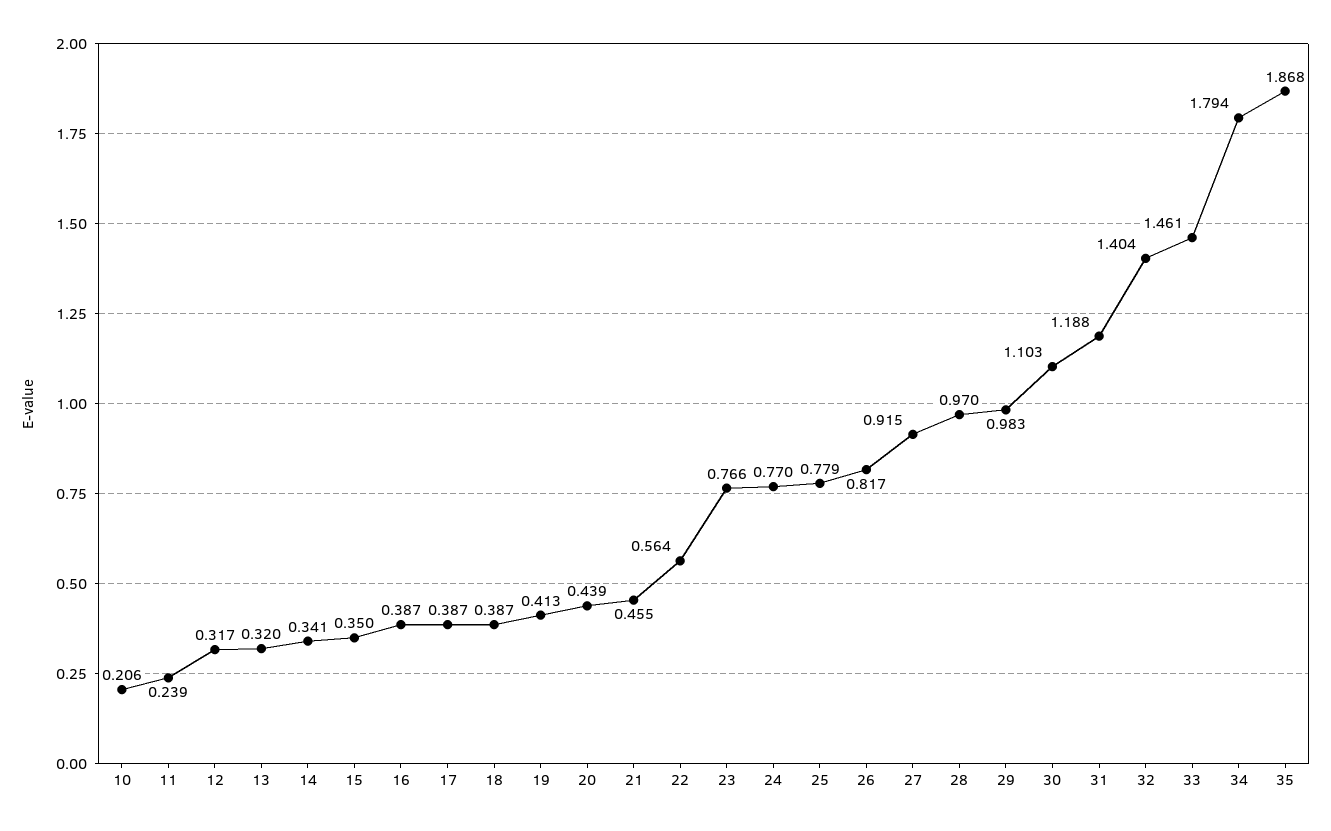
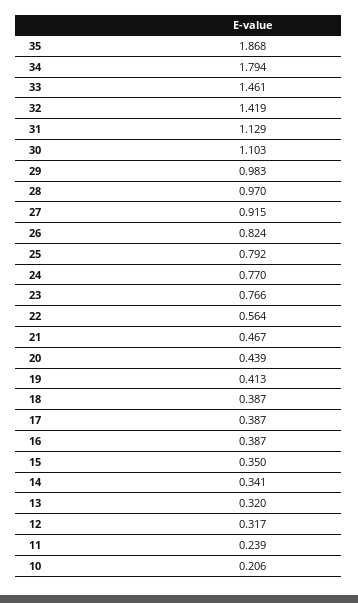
21: 0.455 -> 0.467
25: 0.779 -> 0.792
26: 0.817 -> 0.824
31: 1.188 -> 1.129
32: 1.404 -> 1.419

